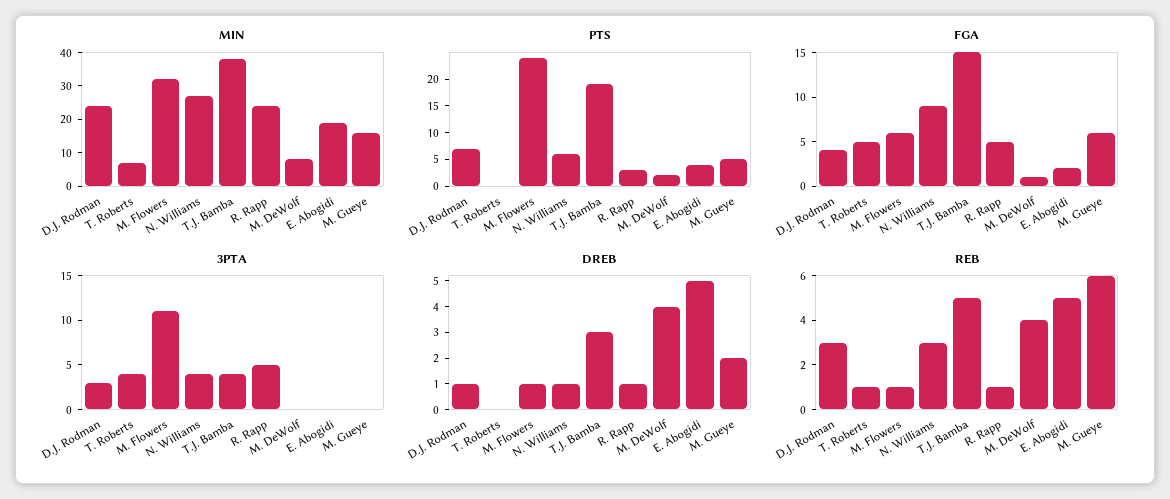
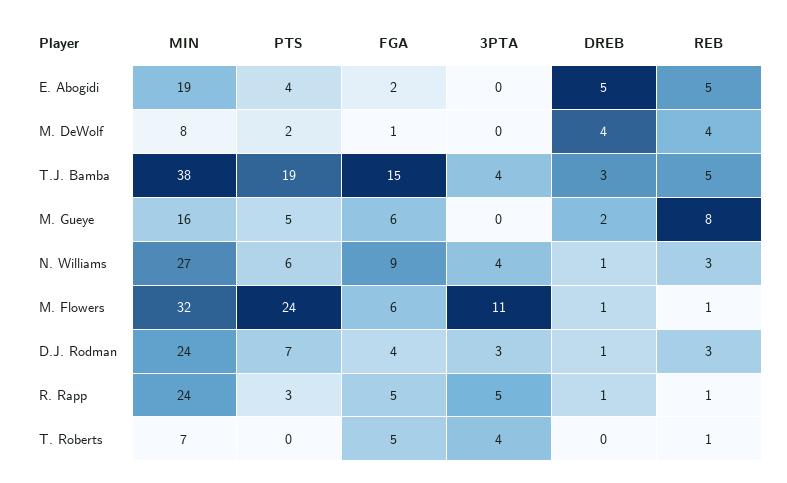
REB, M. Gueye: 6 -> 8

